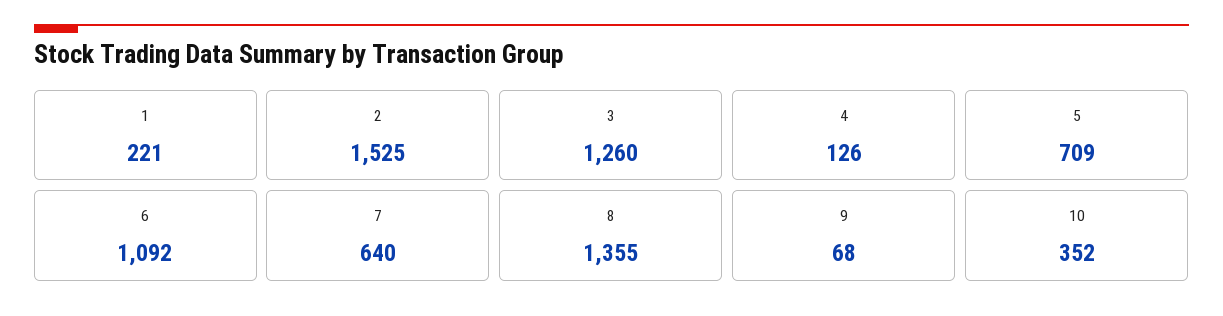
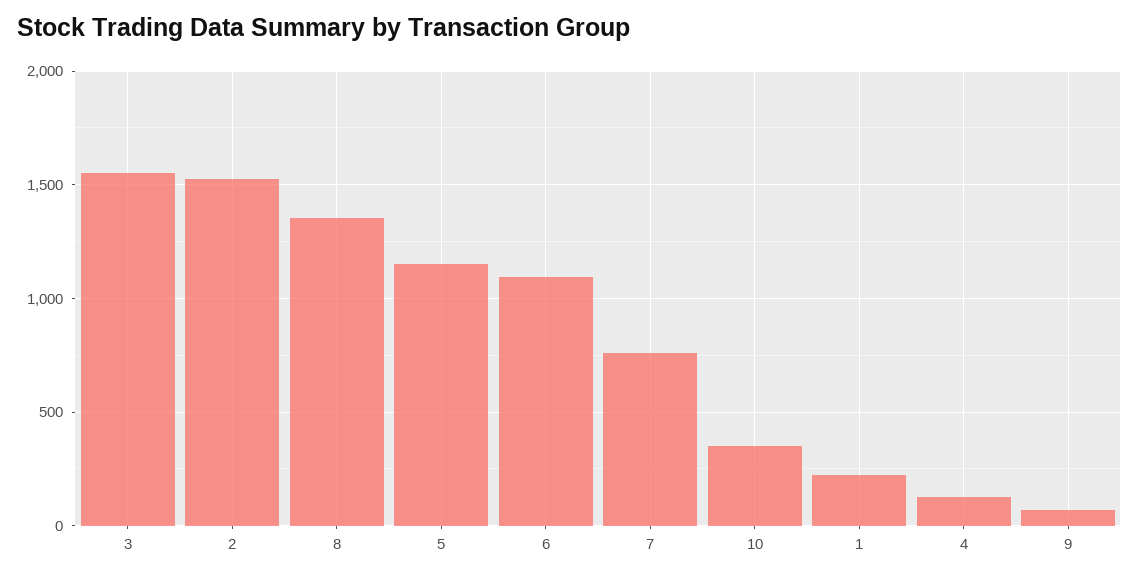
3: 1260 -> 1550
5: 709 -> 1150
7: 640 -> 750

